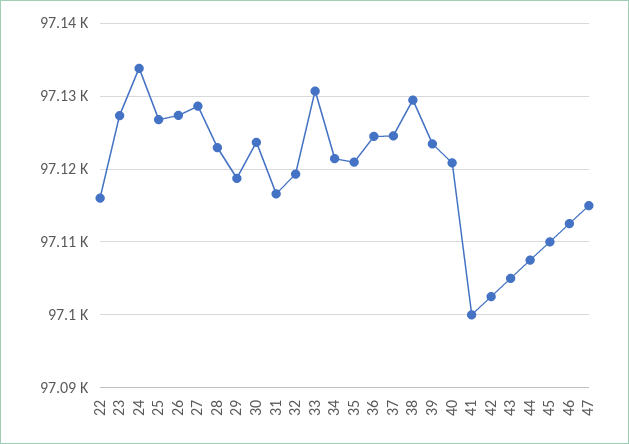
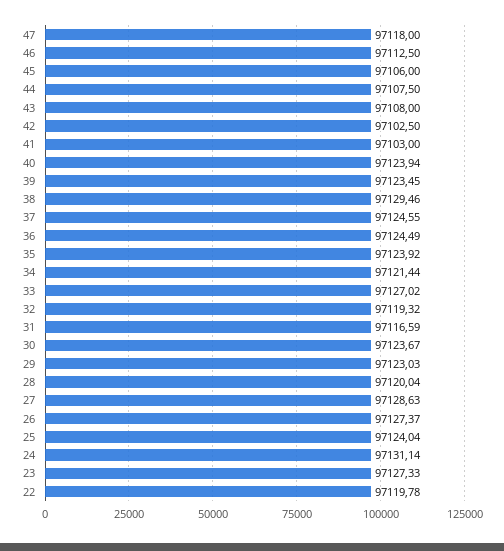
22: 97116 -> 97119.78
24: 97134 -> 97131.14
25: 97127 -> 97124.04
28: 97123 -> 97120.04
29: 97119 -> 97123.03
33: 97131 -> 97127.02
35: 97121 -> 97123.92
40: 97121 -> 97123.94
41: 97100 -> 97103
43: 97105 -> 97108
45: 97110 -> 97106
47: 97115 -> 97118

